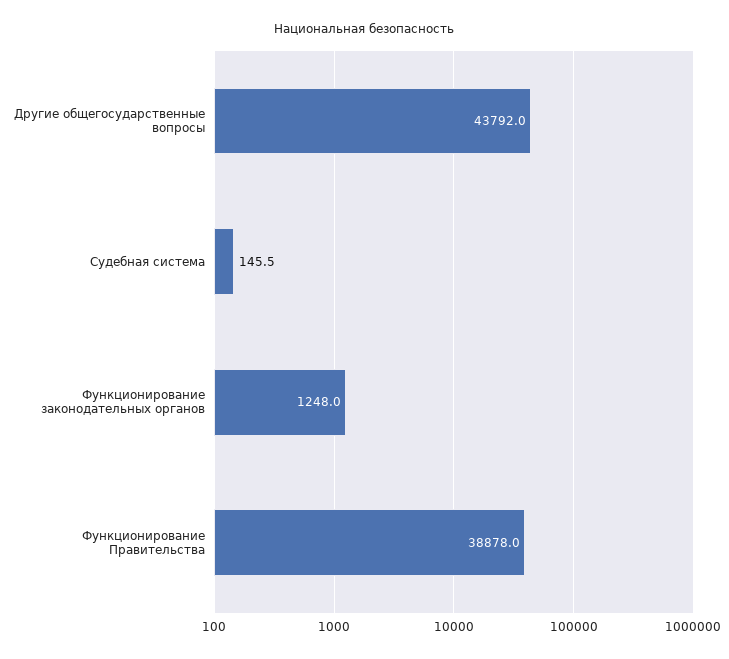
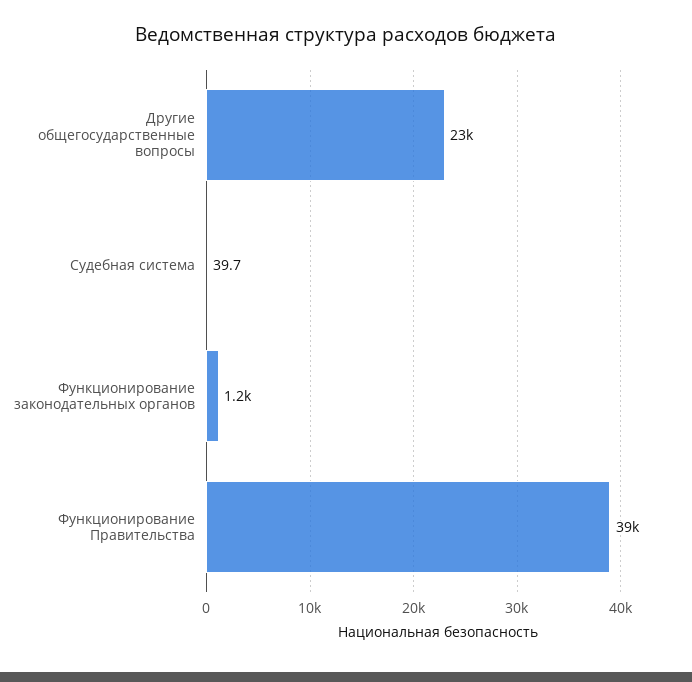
Другие общегосударственные вопросы: 43792 -> 23000
Судебная система: 145.5 -> 39.7

